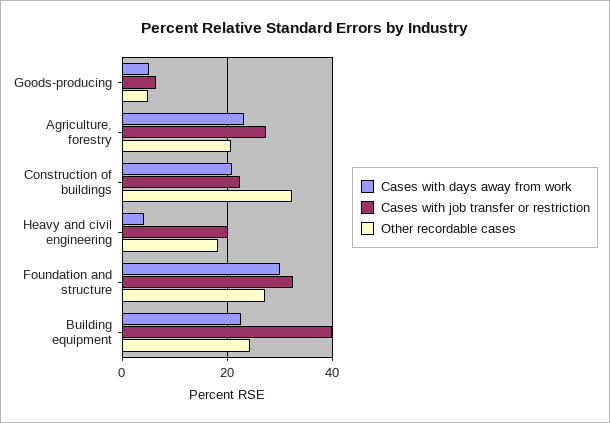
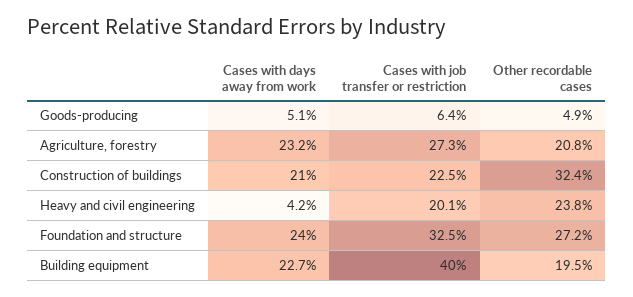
Other recordable cases, Heavy and civil engineering: 18 -> 23.8
Cases with days away from work, Foundation and structure: 30 -> 24
Other recordable cases, Building equipment: 24 -> 19.5

